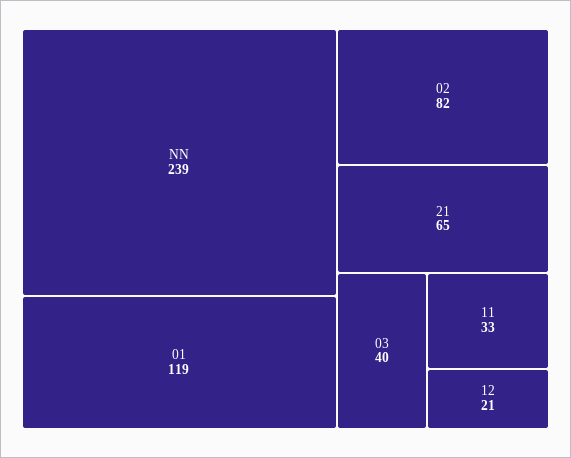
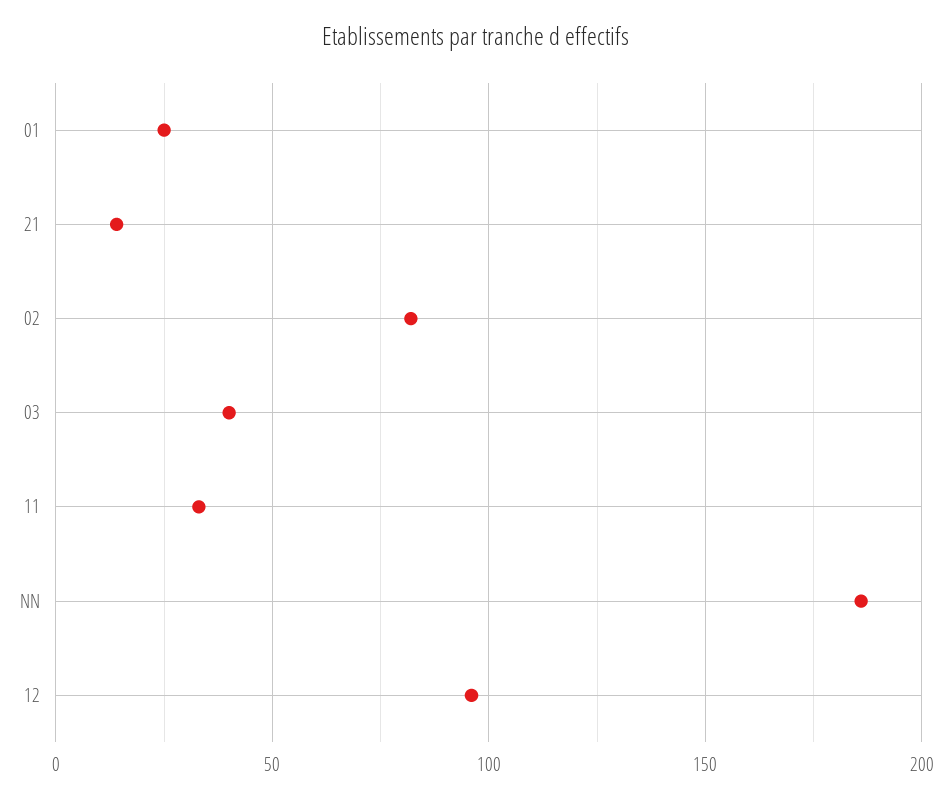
NN: 239 -> 185
01: 119 -> 25
21: 65 -> 15
12: 21 -> 95

